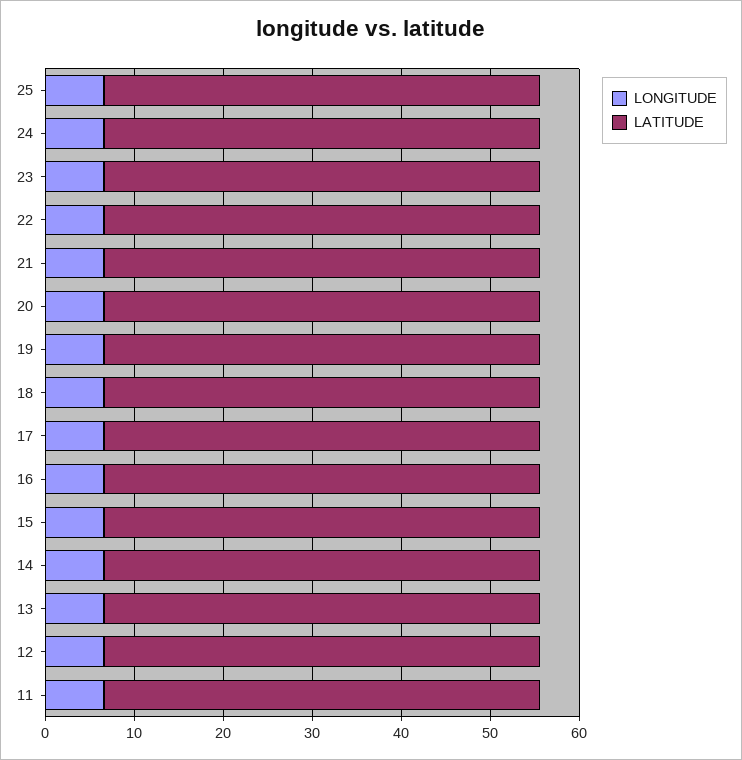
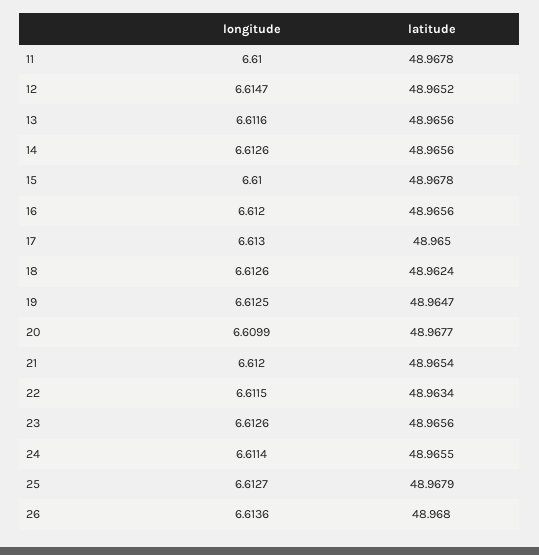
LONGITUDE, 26: none -> 6.6136
LATITUDE, 26: none -> 48.968

